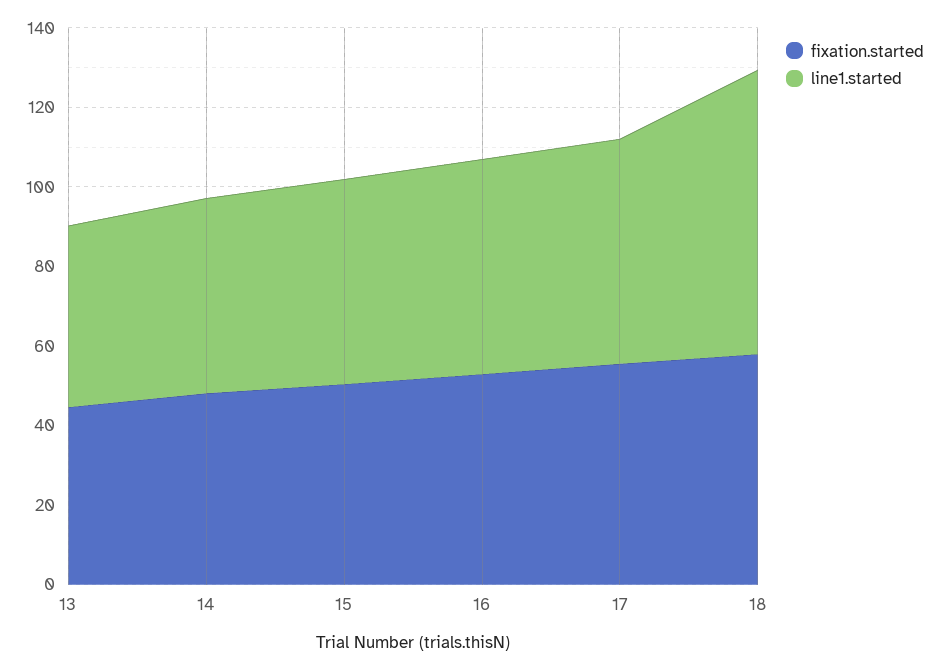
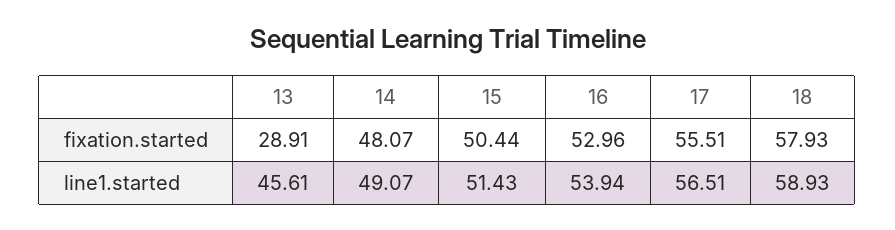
fixation.started, 13: 45 -> 28.91
line1.started, 18: 70 -> 58.93

